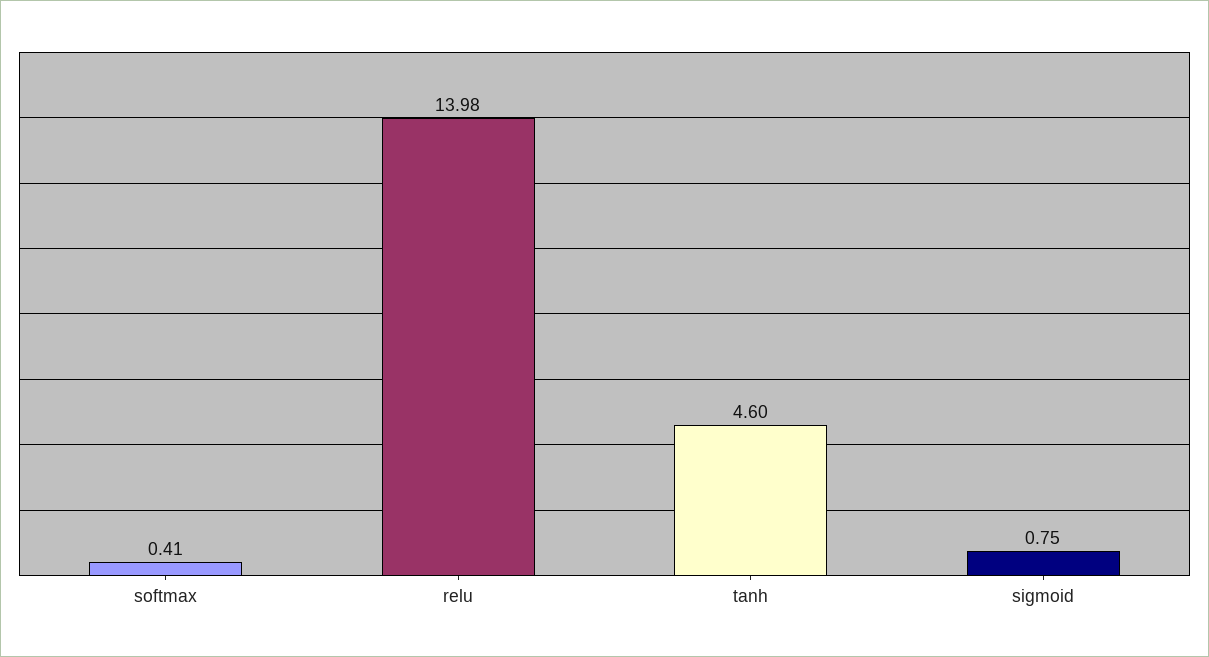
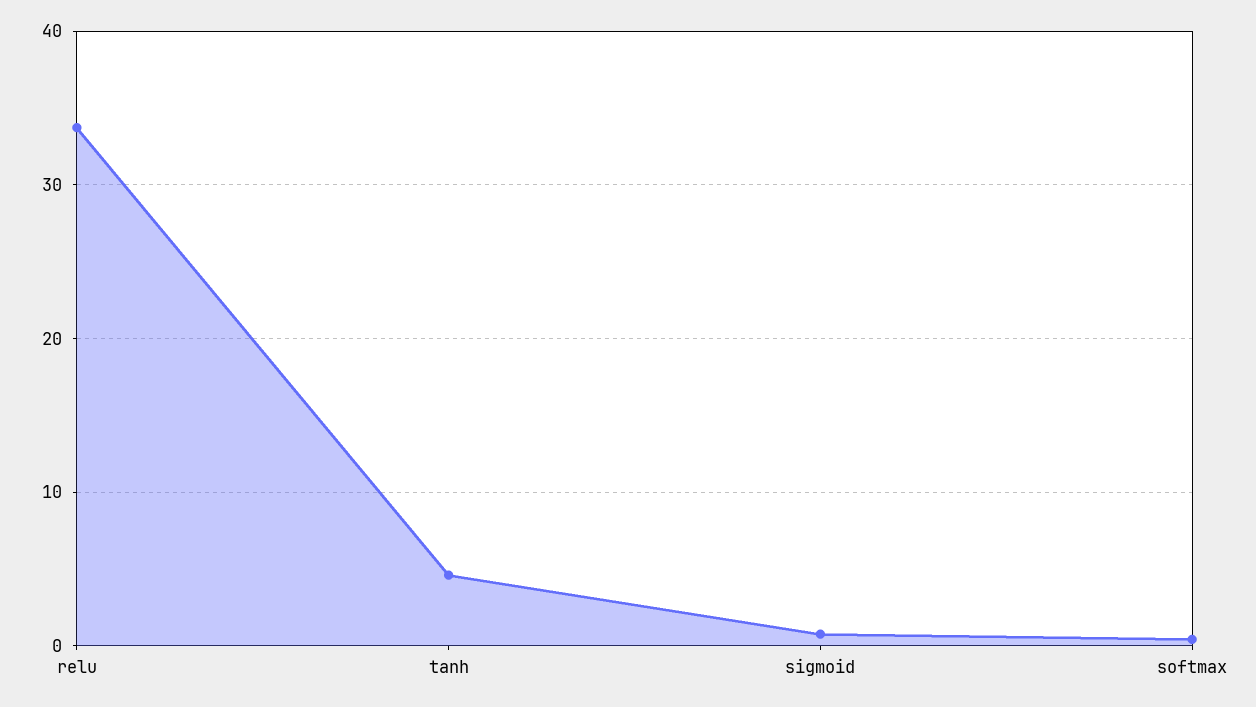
relu: 13.98 -> 34

